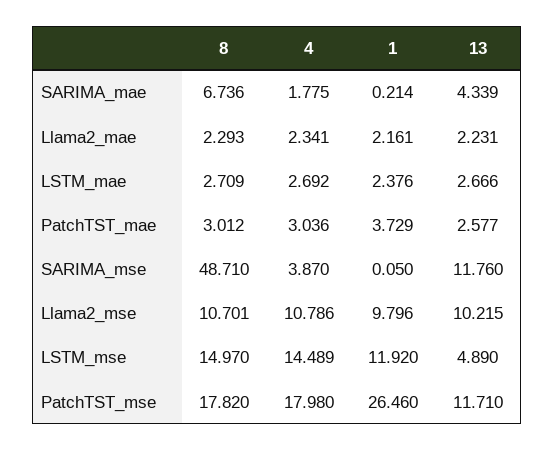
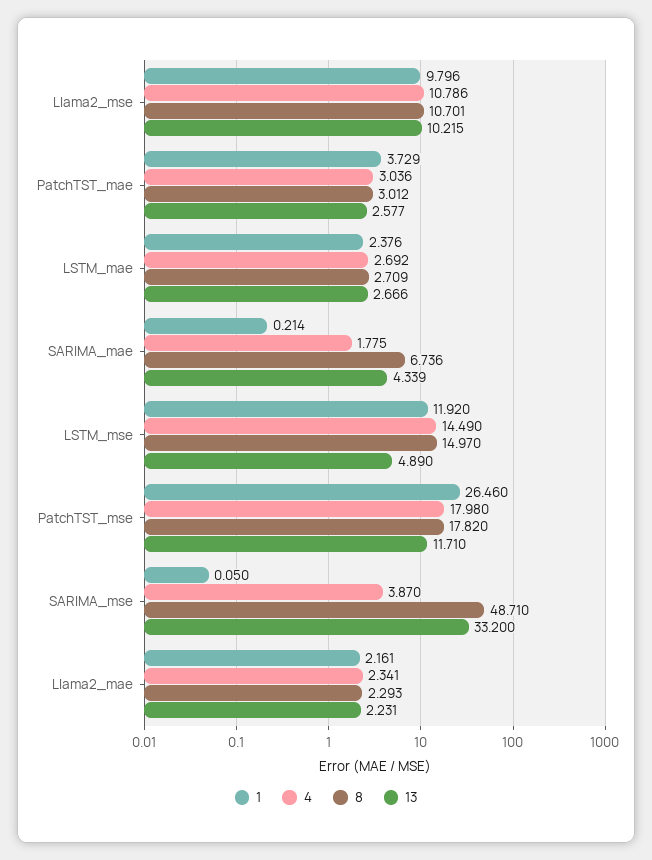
13, SARIMA_mse: 11.76 -> 33.2
4, LSTM_mse: 14.489 -> 14.49

